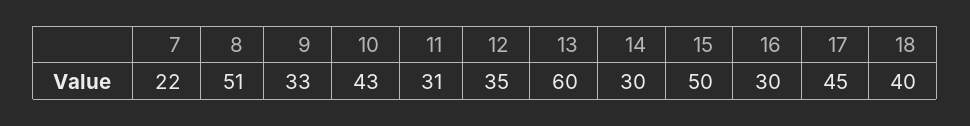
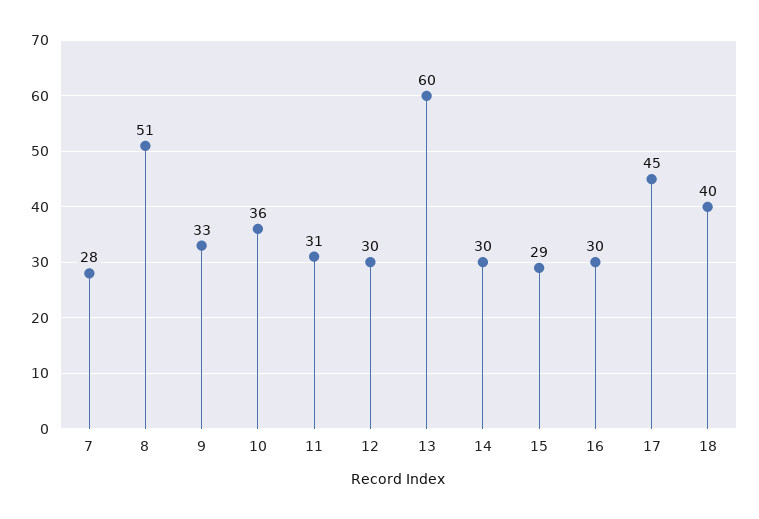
7: 22 -> 28
10: 43 -> 36
12: 35 -> 30
15: 50 -> 29

